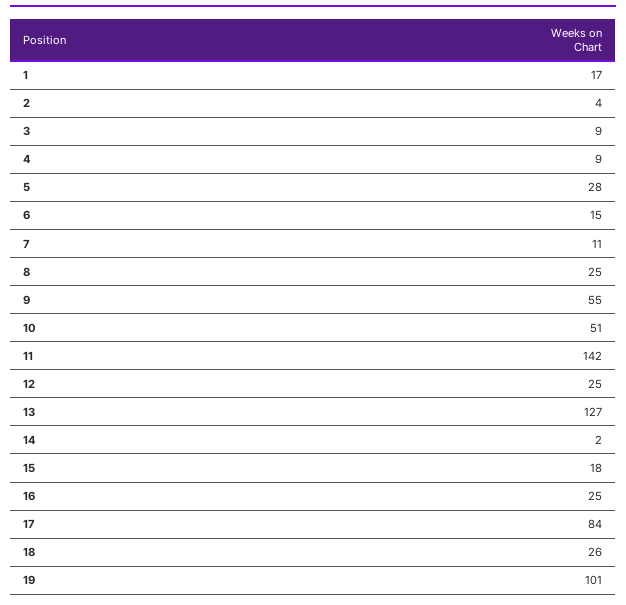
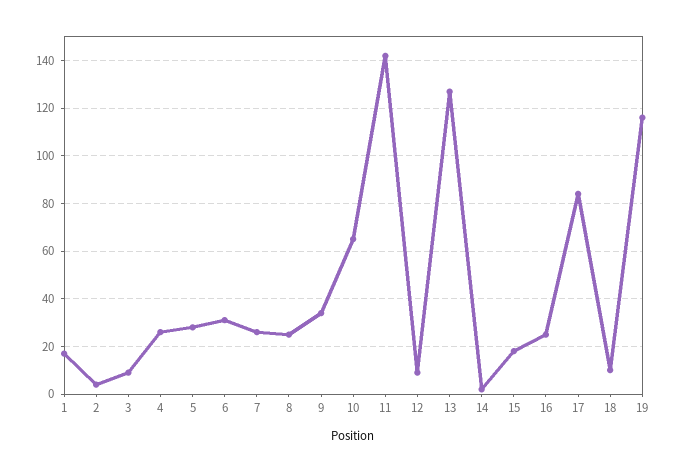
4: 9 -> 25
6: 15 -> 30
7: 11 -> 25
9: 55 -> 35
10: 51 -> 65
12: 25 -> 10
18: 26 -> 10
19: 101 -> 115

